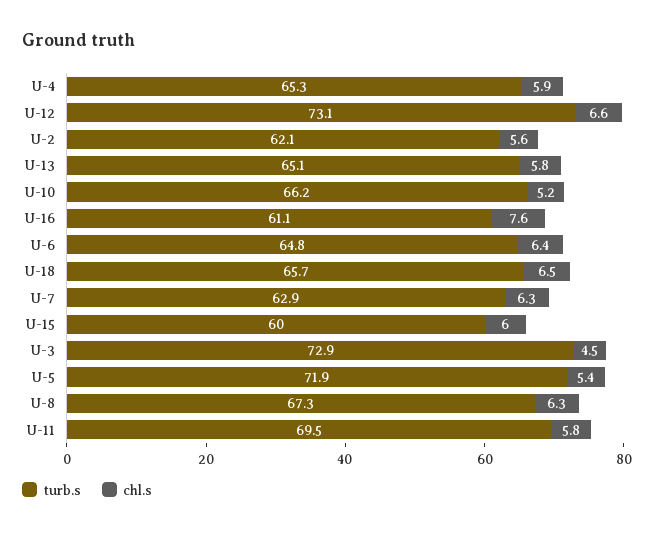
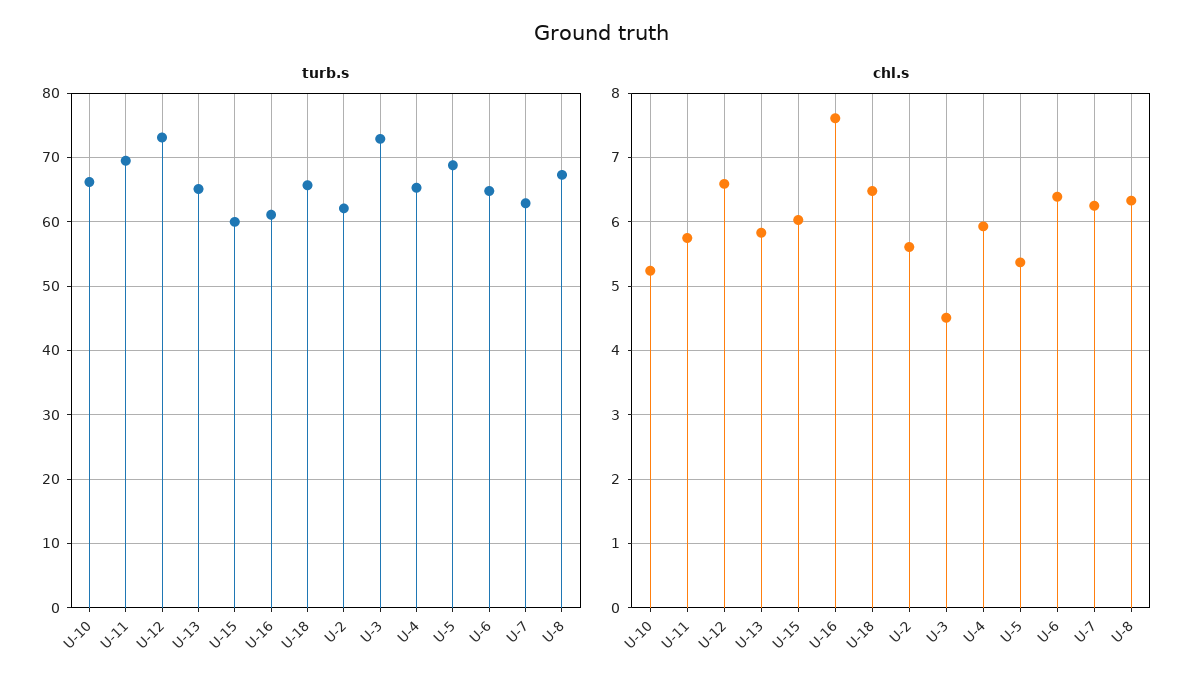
turb.s, U-5: 71.9 -> 69

